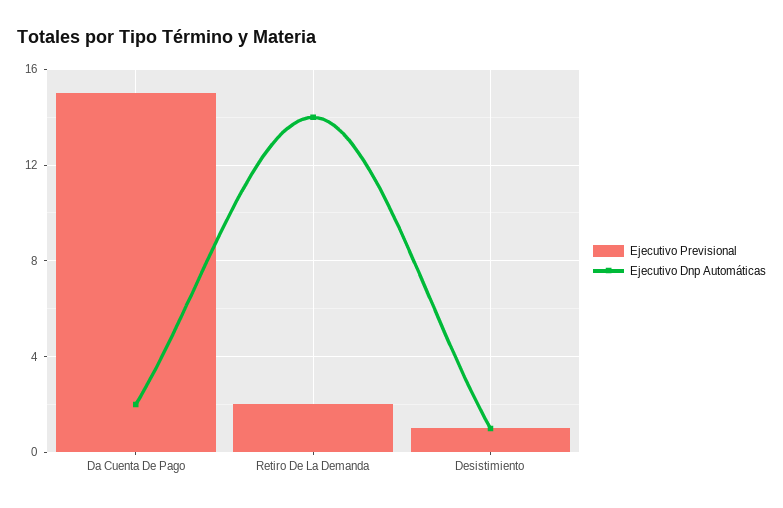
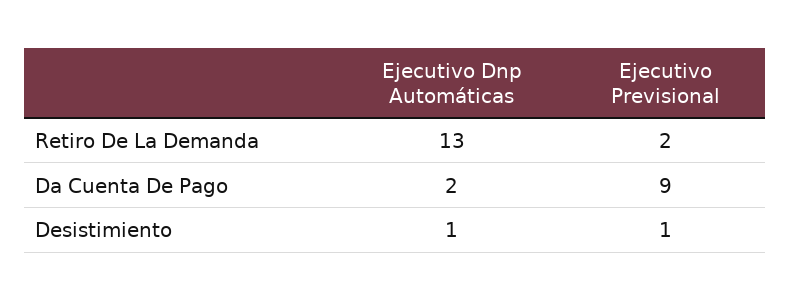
Ejecutivo Previsional, Da Cuenta De Pago: 15 -> 9
Ejecutivo Dnp Automáticas, Retiro De La Demanda: 14 -> 13

